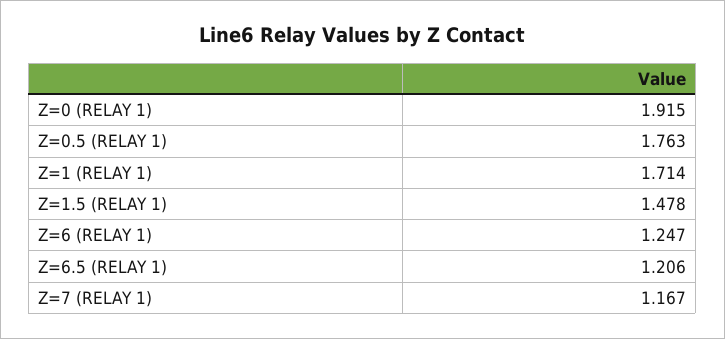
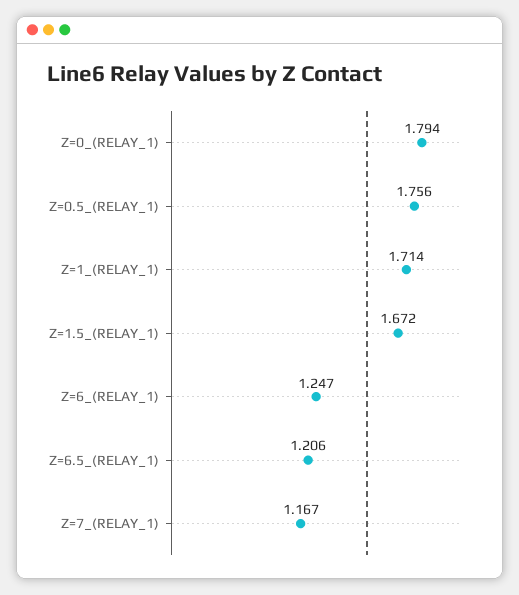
Z=0 (RELAY 1): 1.915 -> 1.794
Z=0.5 (RELAY 1): 1.763 -> 1.756
Z=1.5 (RELAY 1): 1.478 -> 1.672

